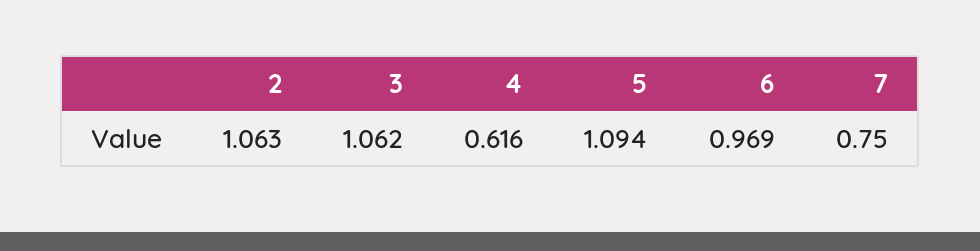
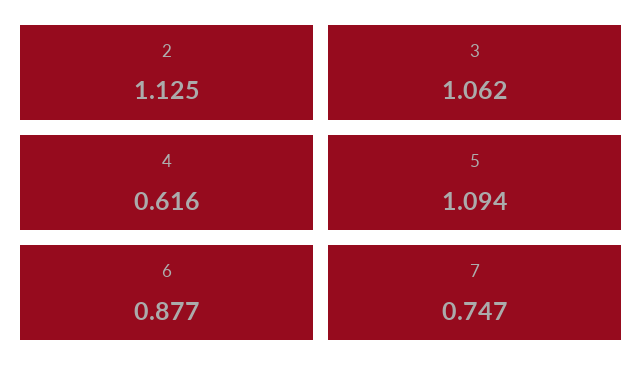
2: 1.063 -> 1.125
6: 0.969 -> 0.877
7: 0.75 -> 0.747

